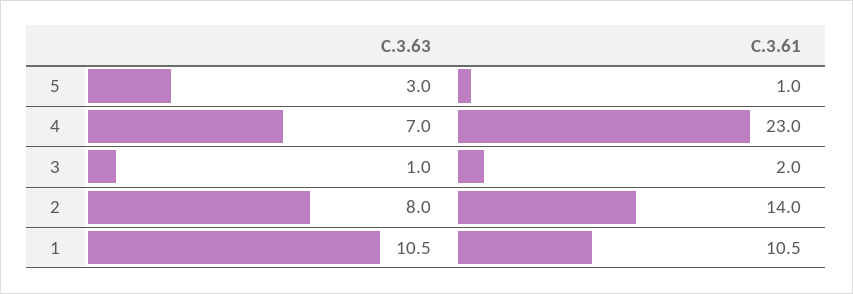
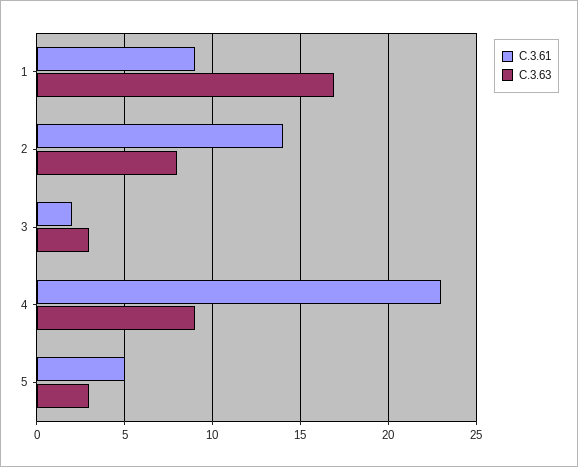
C.3.61, 5: 1 -> 5
C.3.63, 4: 7 -> 9
C.3.63, 3: 1 -> 3
C.3.63, 1: 10.5 -> 17
C.3.61, 1: 10.5 -> 9

